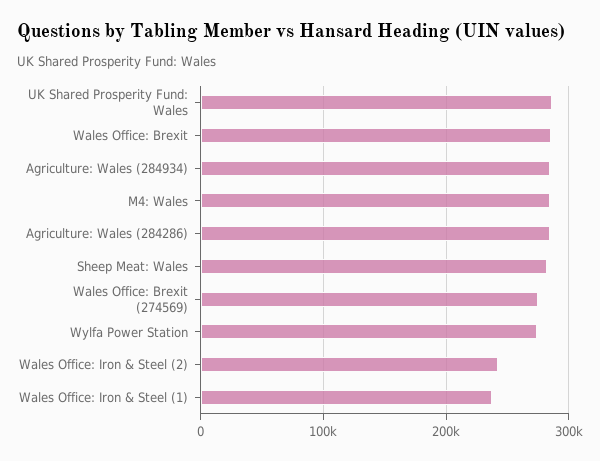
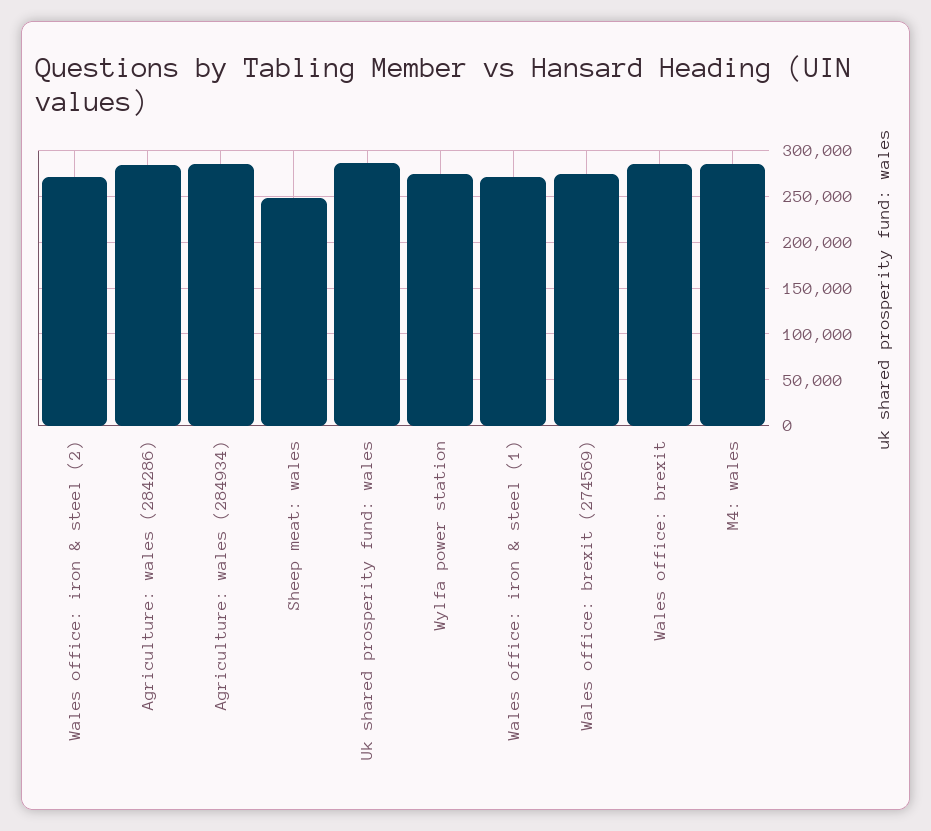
Sheep Meat: Wales: 280000 -> 250000
Wales Office: Iron & Steel (2): 240000 -> 270000
Wales Office: Iron & Steel (1): 240000 -> 270000

